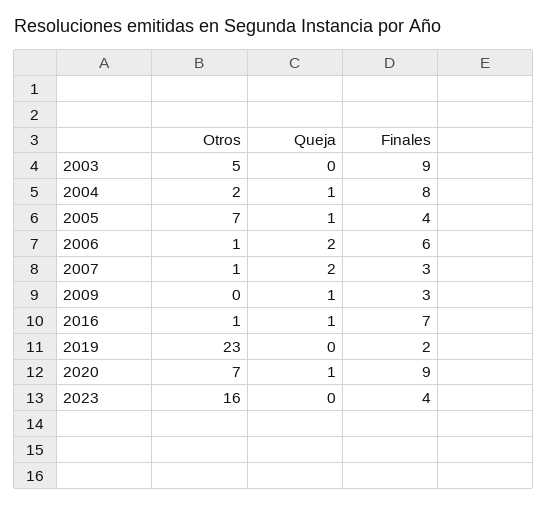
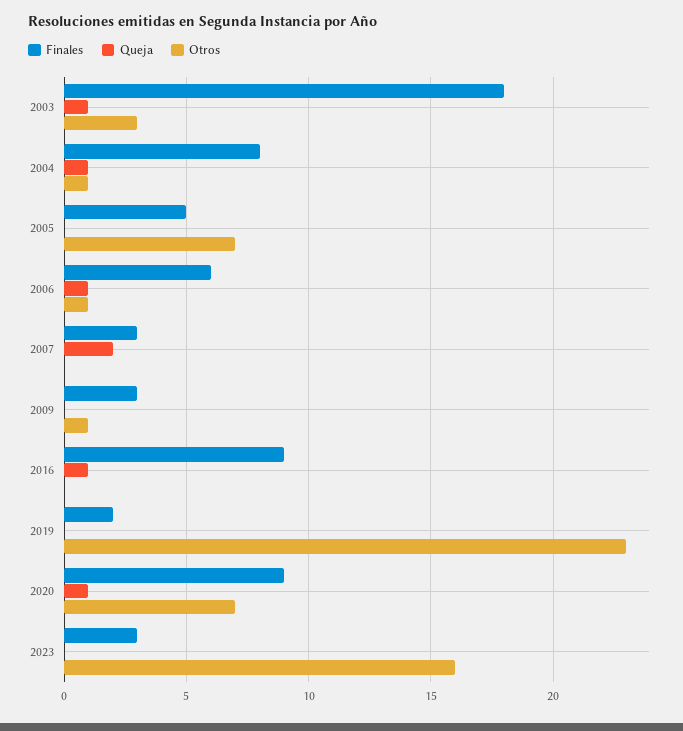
Otros, 2003: 5 -> 3
Queja, 2003: 0 -> 1
Finales, 2003: 9 -> 18
Otros, 2004: 2 -> 1
Queja, 2005: 1 -> 0
Finales, 2005: 4 -> 5
Queja, 2006: 2 -> 1
Otros, 2007: 1 -> 0
Otros, 2009: 0 -> 1
Queja, 2009: 1 -> 0
Otros, 2016: 1 -> 0
Finales, 2016: 7 -> 9
Finales, 2023: 4 -> 3

